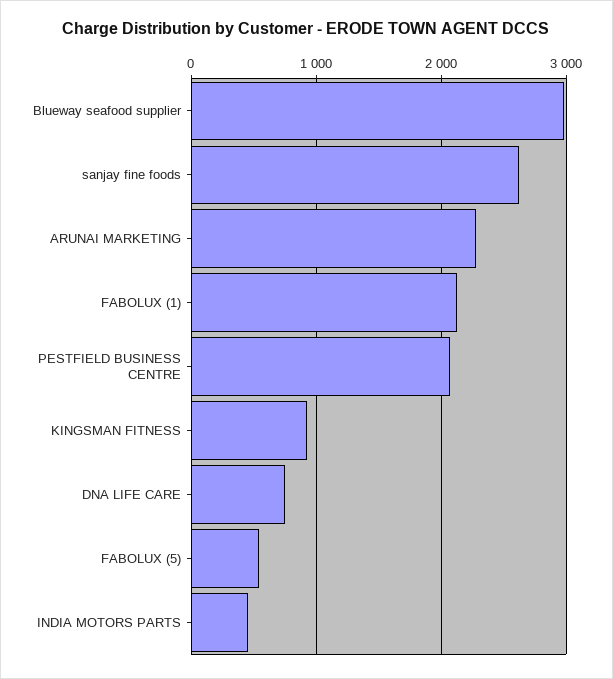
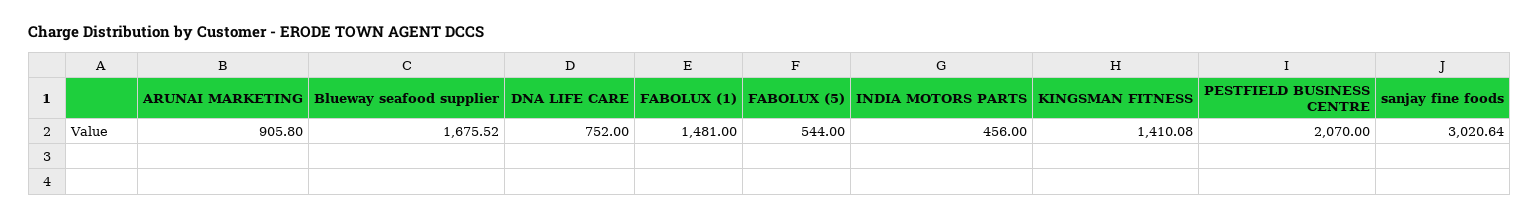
Blueway seafood supplier: 3000 -> 1675.52
sanjay fine foods: 2600 -> 3020.64
ARUNAI MARKETING: 2300 -> 905.8
FABOLUX (1): 2100 -> 1481
KINGSMAN FITNESS: 900 -> 1410.08

